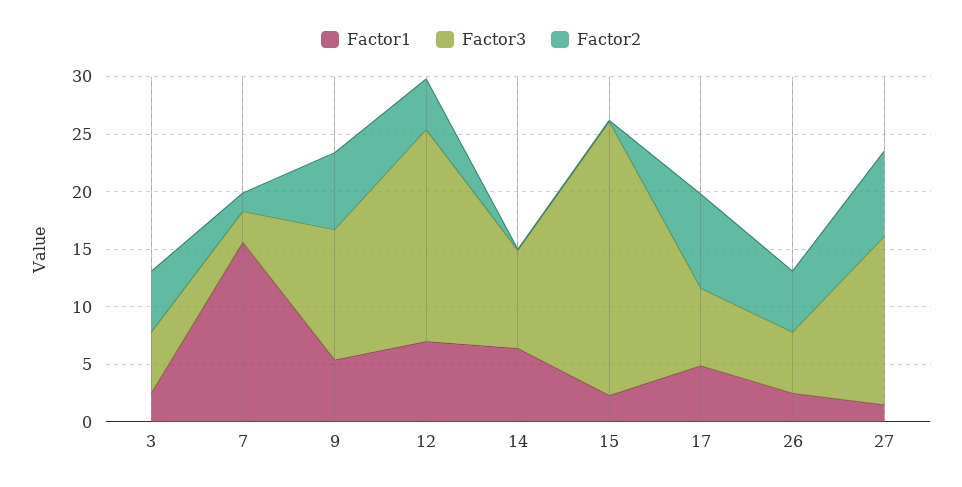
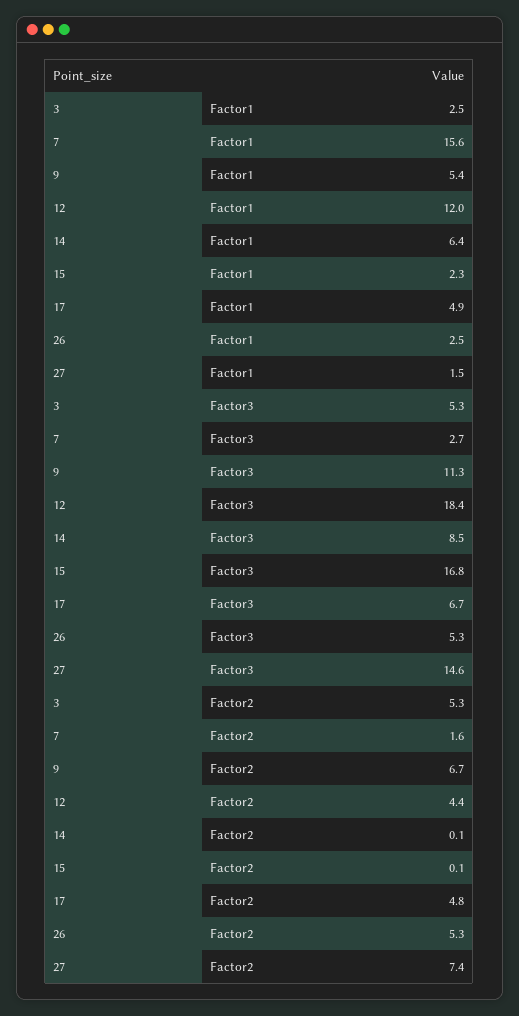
Factor1, 12: 7 -> 12
Factor3, 15: 24 -> 16.8
Factor2, 17: 8 -> 4.8

